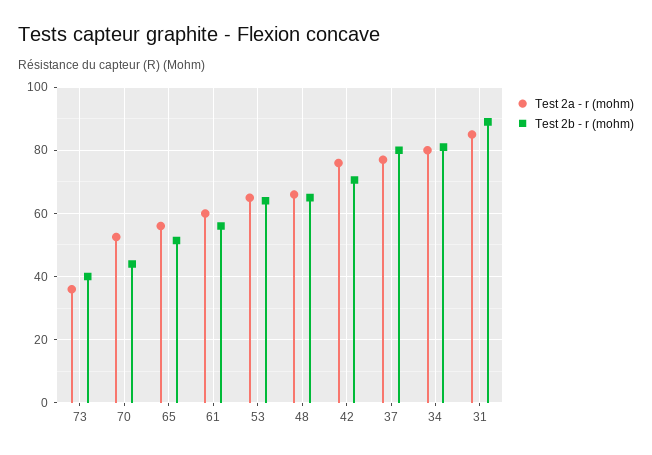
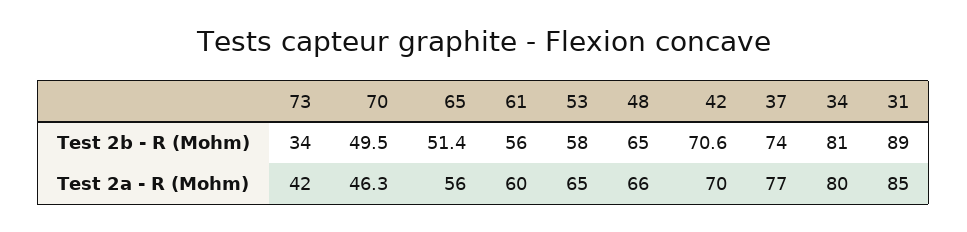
Test 2a - r (mohm), 73: 36 -> 42
Test 2b - r (mohm), 73: 40 -> 34
Test 2a - r (mohm), 70: 52 -> 46.3
Test 2b - r (mohm), 70: 44 -> 49.5
Test 2b - r (mohm), 53: 64 -> 58
Test 2a - r (mohm), 42: 76 -> 70
Test 2b - r (mohm), 37: 80 -> 74

